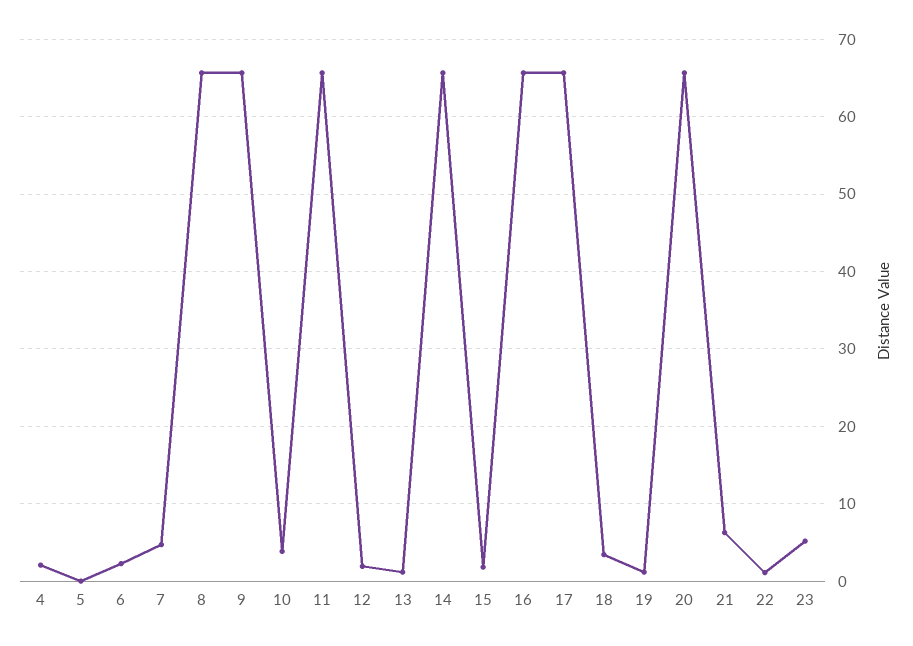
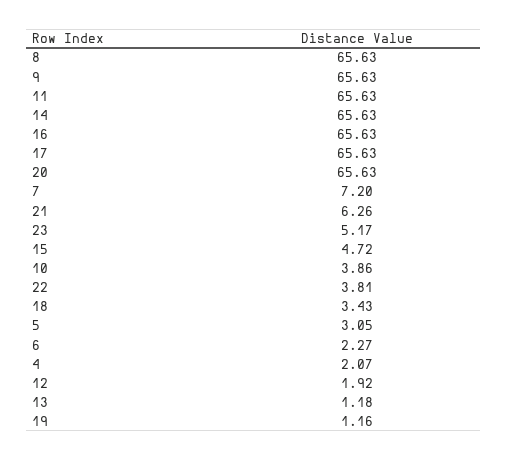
5: 0 -> 3.05
7: 5 -> 7.2
15: 2 -> 4.72
22: 1 -> 3.81

